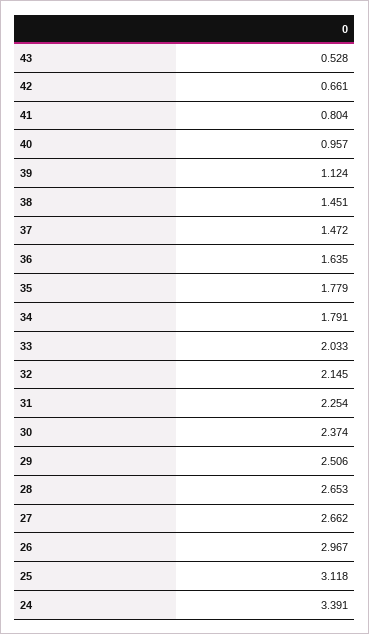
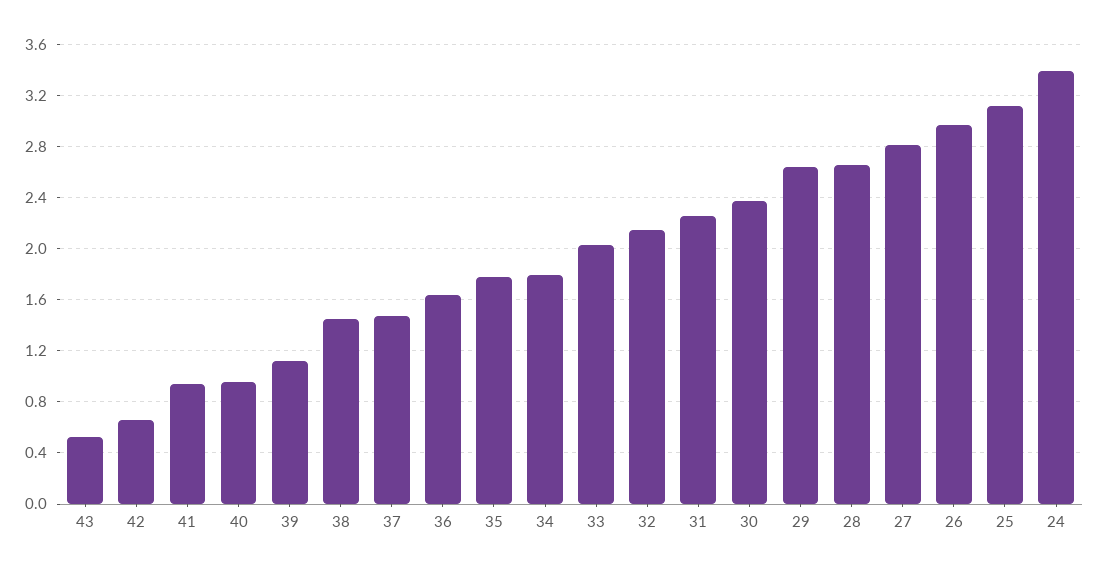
41: 0.804 -> 0.95
29: 2.506 -> 2.65
27: 2.662 -> 2.8

